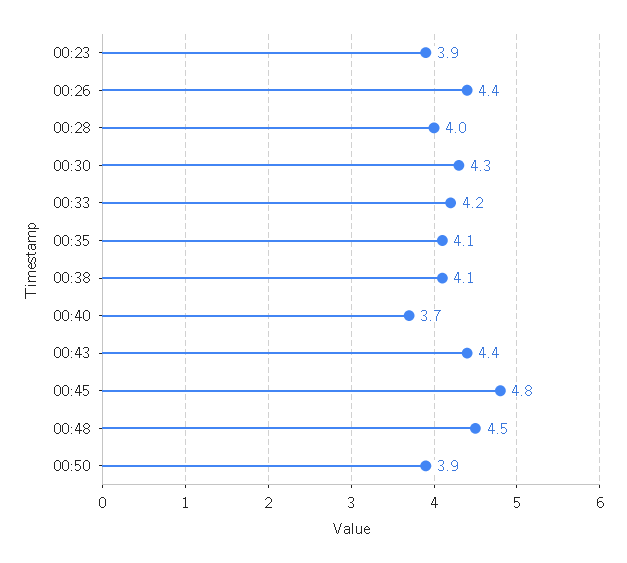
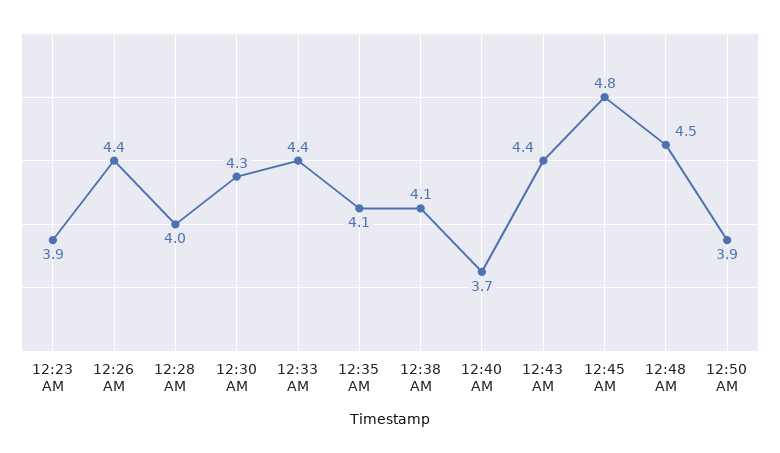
00:33: 4.2 -> 4.4

